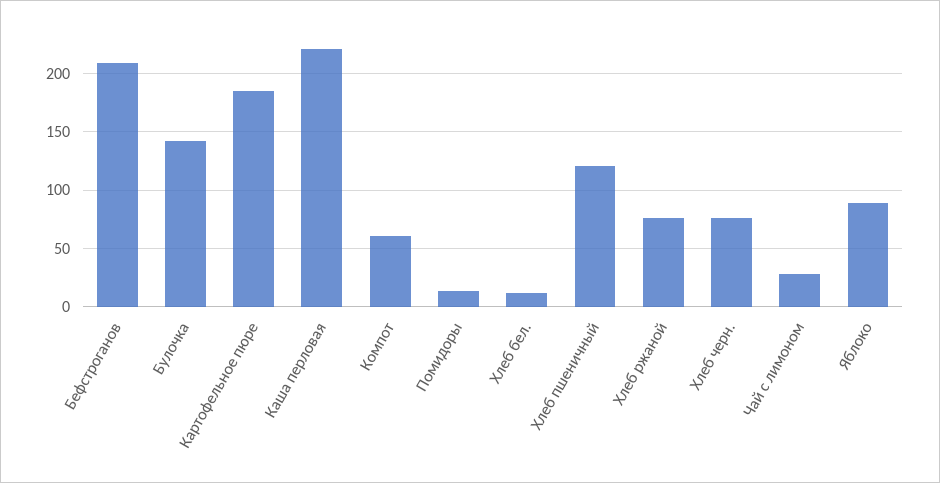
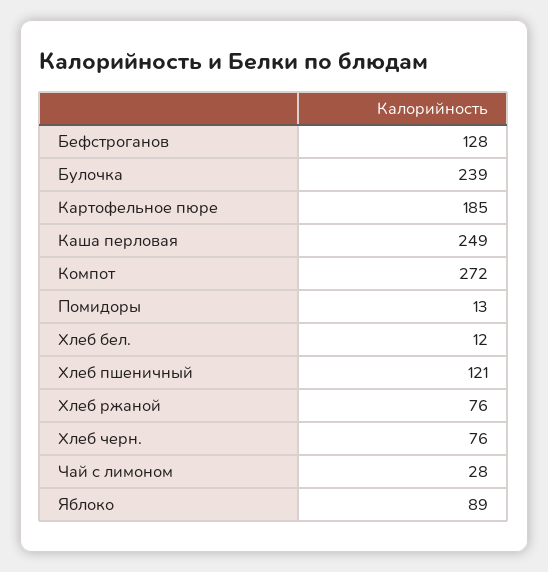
Бефстроганов: 210 -> 128
Булочка: 140 -> 239
Каша перловая: 220 -> 249
Компот: 60 -> 272

